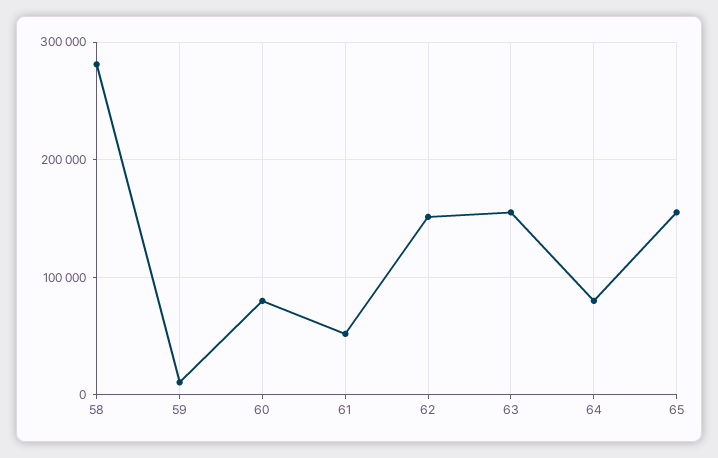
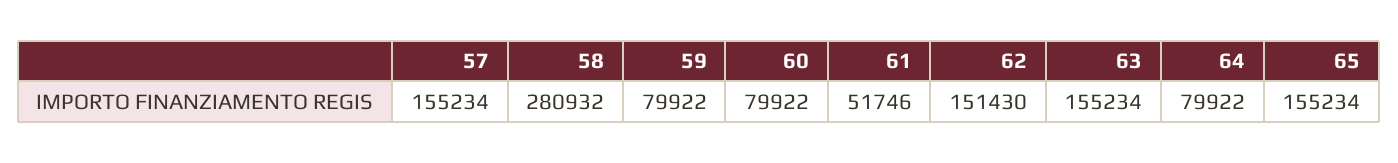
59: 10000 -> 79922
57: none -> 155234

